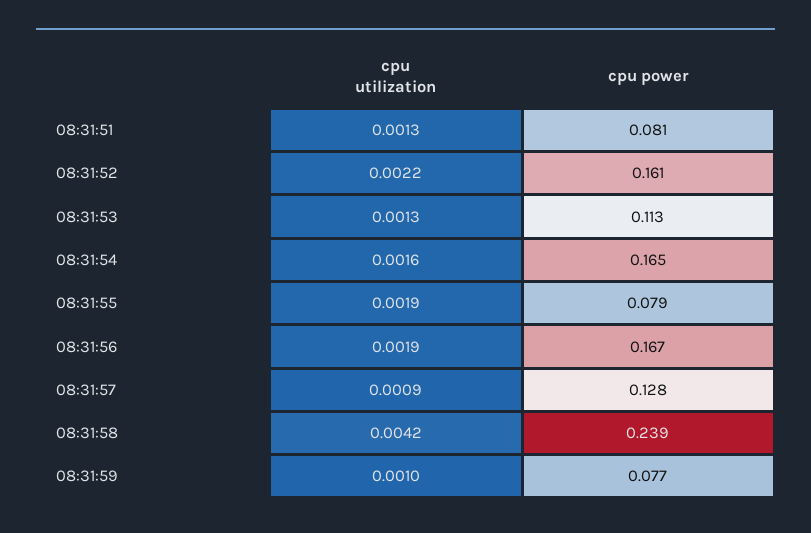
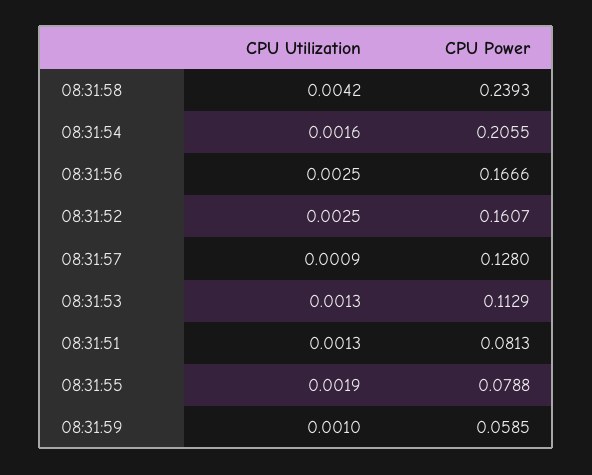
cpu utilization, 08:31:52: 0.0022 -> 0.0025
cpu power, 08:31:54: 0.165 -> 0.2055
cpu utilization, 08:31:56: 0.0019 -> 0.0025
cpu power, 08:31:59: 0.077 -> 0.0585

